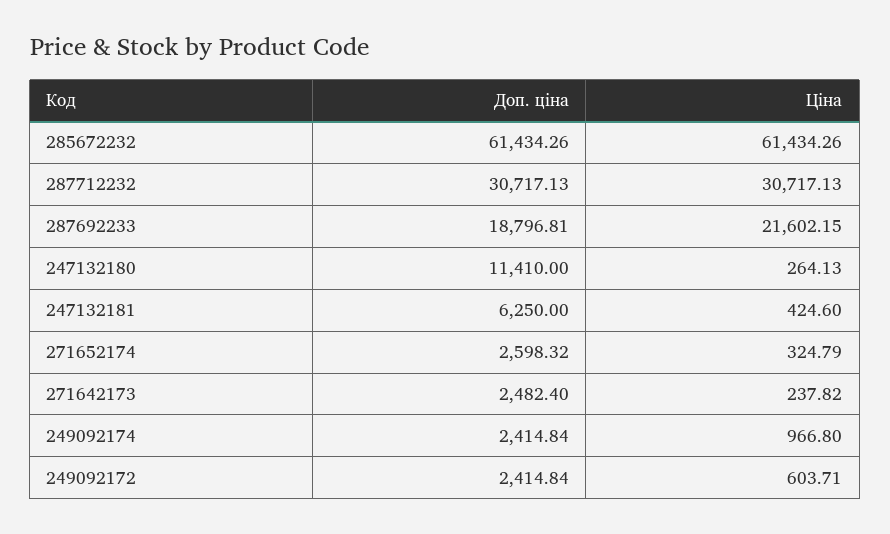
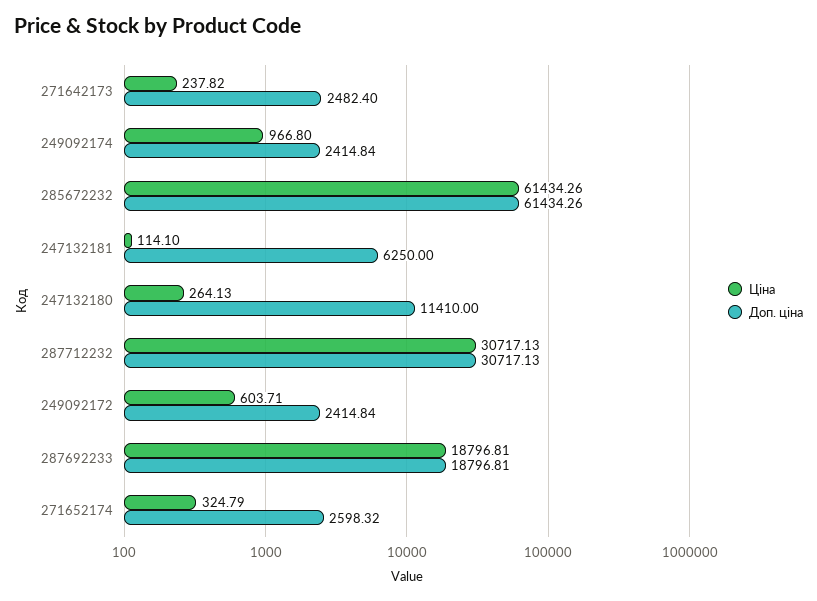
Ціна, 287692233: 21602.15 -> 18796.81
Ціна, 247132181: 424.6 -> 114.1

